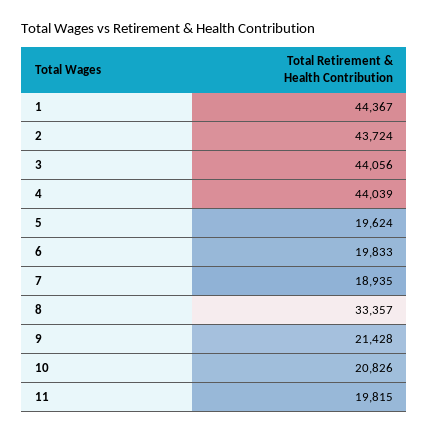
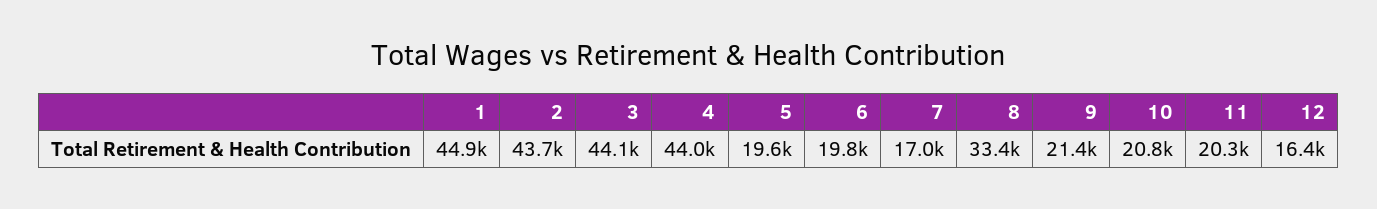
1: 44367 -> 44900
7: 18935 -> 17000
11: 19815 -> 20300
12: none -> 16400

